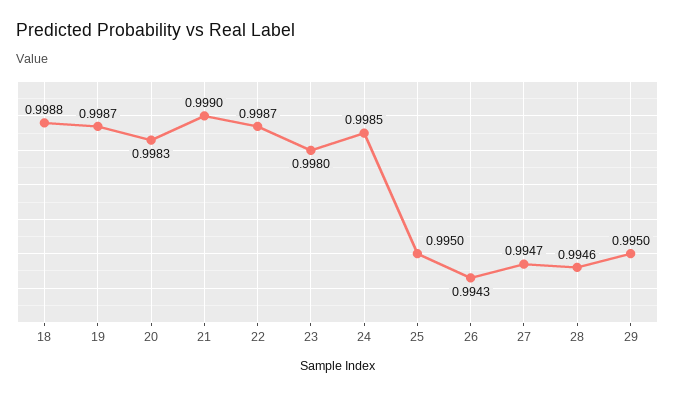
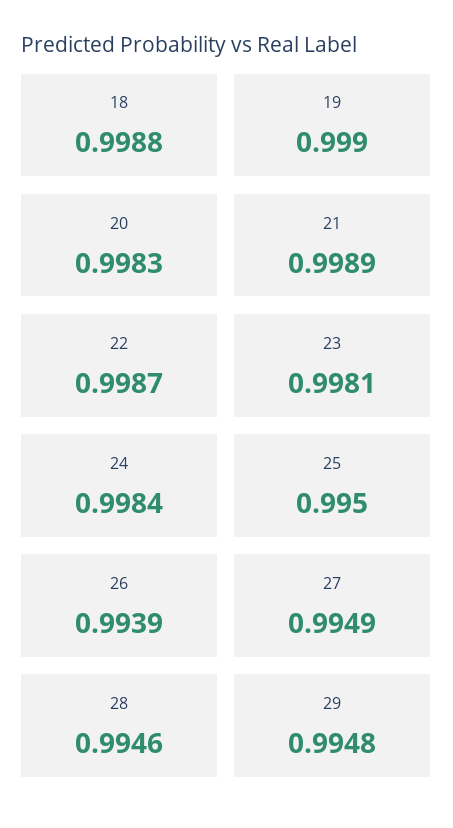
19: 0.9987 -> 0.999
21: 0.999 -> 0.9989
23: 0.998 -> 0.9981
24: 0.9985 -> 0.9984
26: 0.9943 -> 0.9939
27: 0.9947 -> 0.9949
29: 0.995 -> 0.9948

